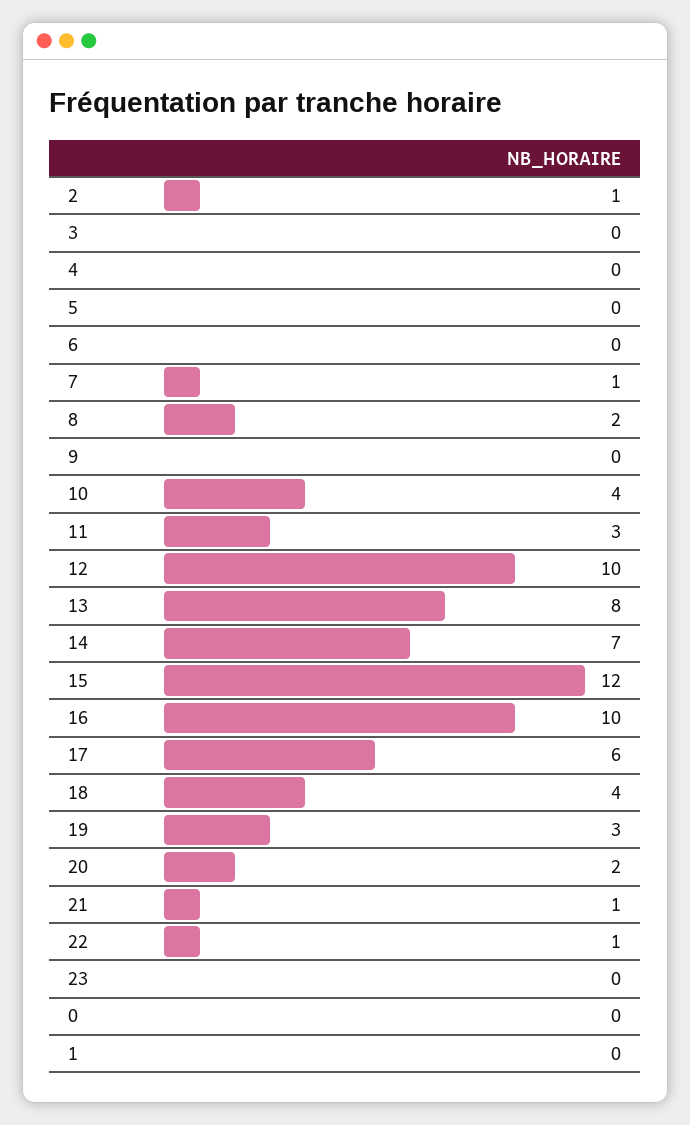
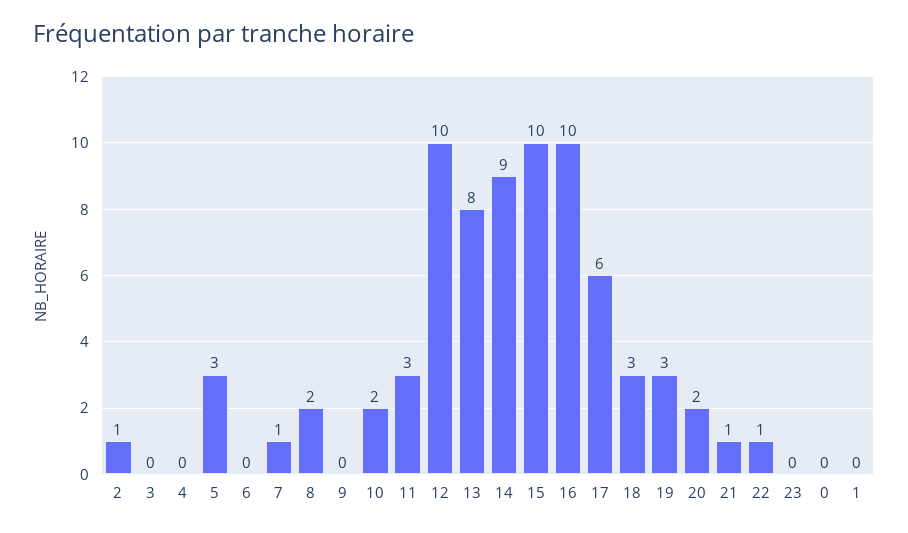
5: 0 -> 3
10: 4 -> 2
14: 7 -> 9
15: 12 -> 10
18: 4 -> 3

